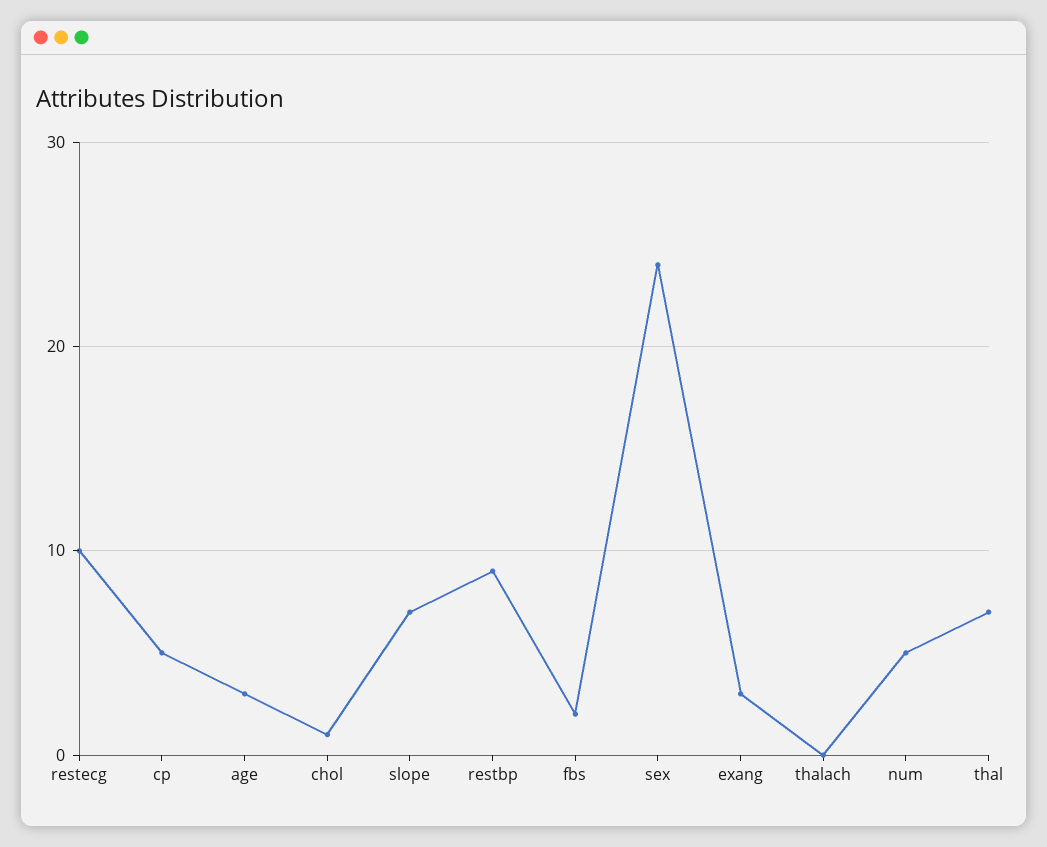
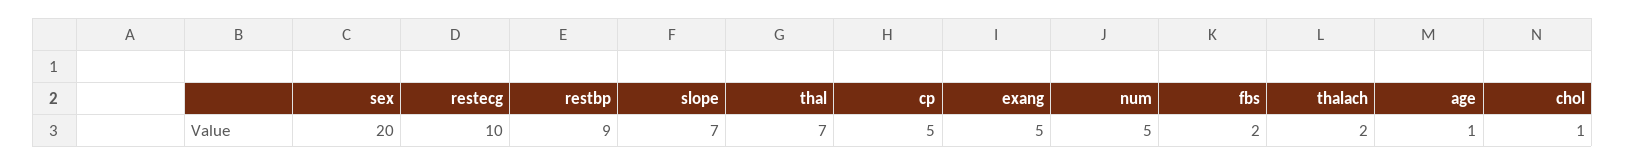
age: 3 -> 1
sex: 24 -> 20
exang: 3 -> 5
thalach: 0 -> 2

